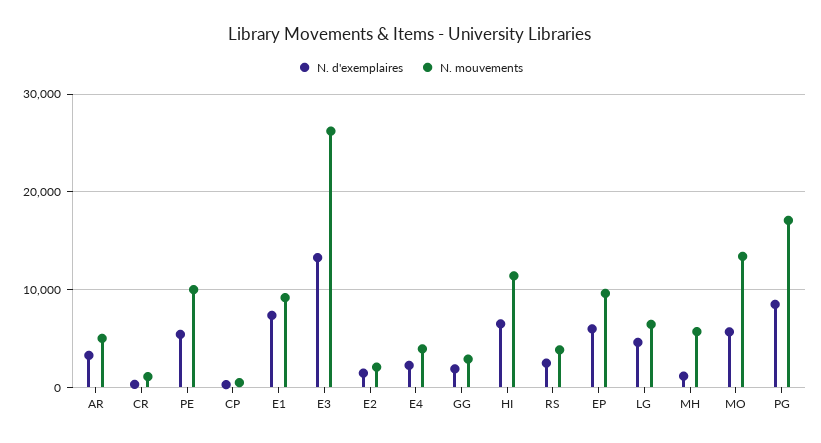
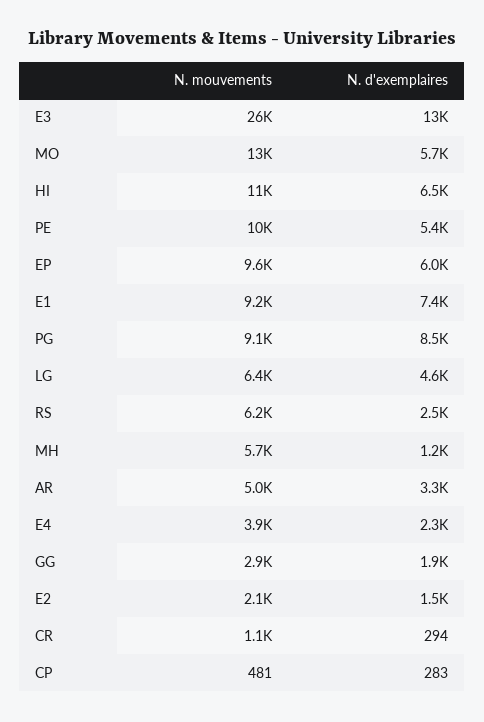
N. mouvements, RS: 4000 -> 6200
N. mouvements, PG: 17000 -> 9100

